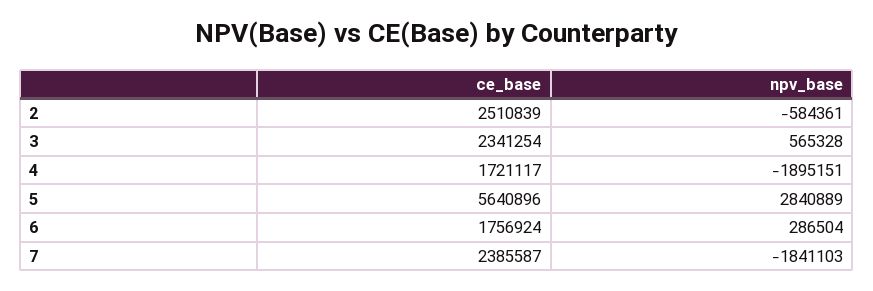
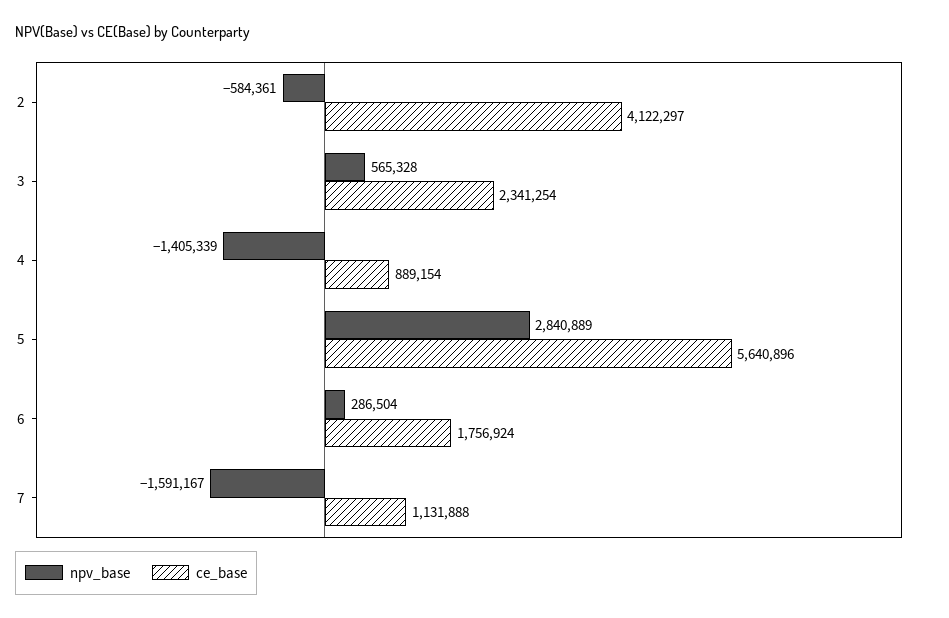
ce_base, 2: 2510839 -> 4122297
ce_base, 4: 1721117 -> 889154
npv_base, 4: -1895151 -> -1405339
ce_base, 7: 2385587 -> 1131888
npv_base, 7: -1841103 -> -1591167

